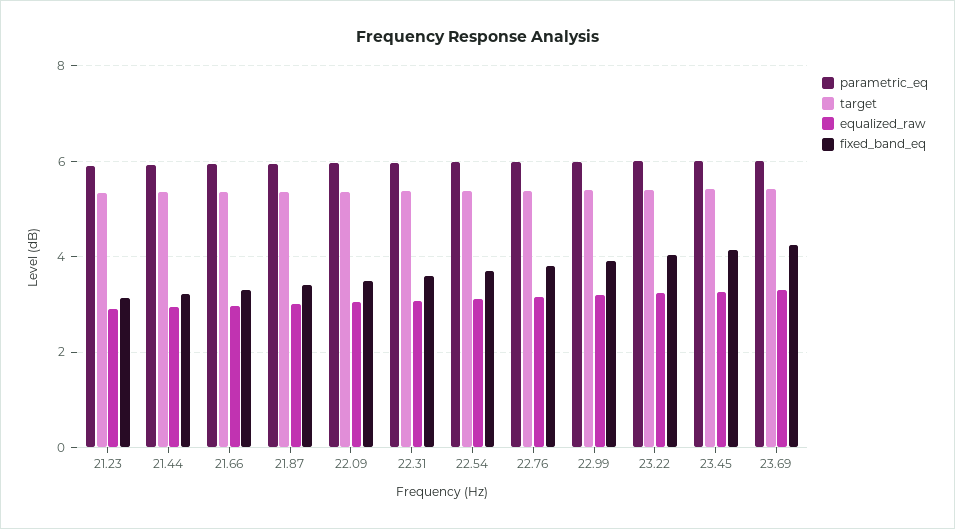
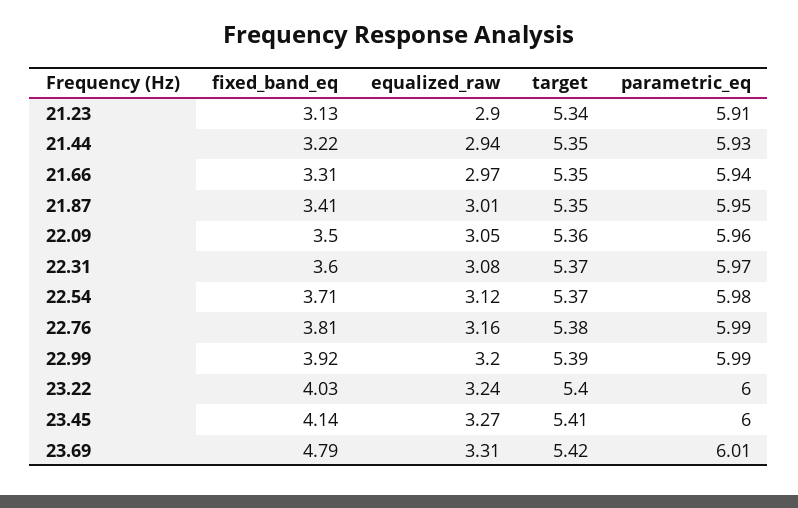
fixed_band_eq, 23.69: 4.2 -> 4.79

